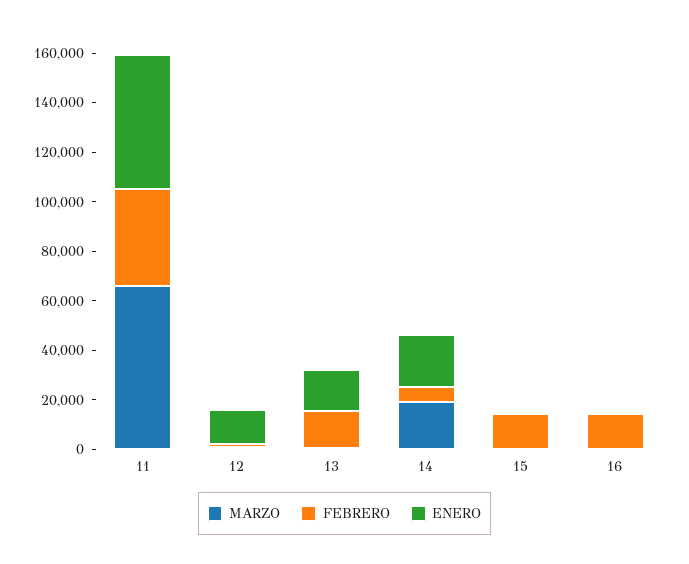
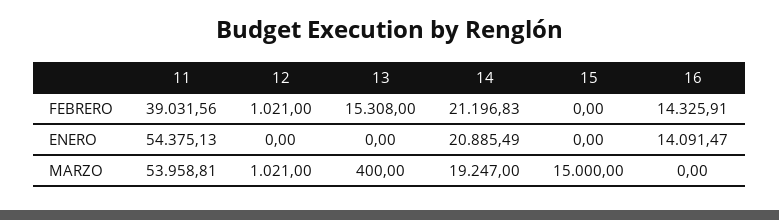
MARZO, 11: 65000 -> 53958.81
ENERO, 12: 15000 -> 0
ENERO, 13: 15000 -> 0
FEBRERO, 14: 5000 -> 21196.83
MARZO, 15: 0 -> 15000
FEBRERO, 15: 15000 -> 0
ENERO, 16: 0 -> 14091.47

